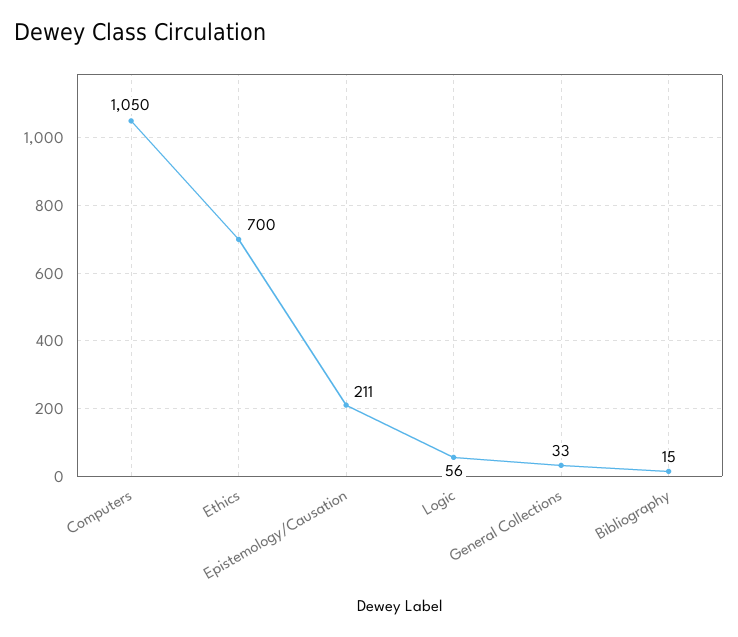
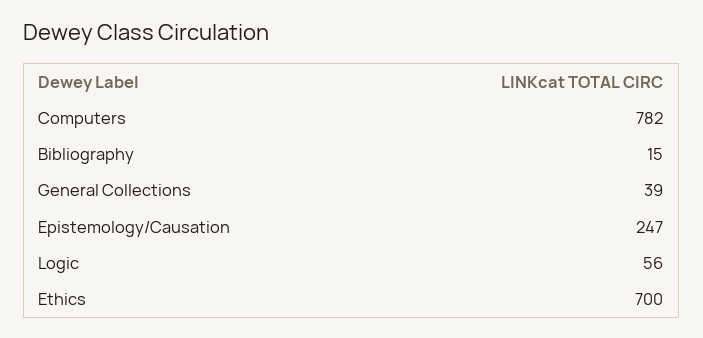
Computers: 1050 -> 782
Epistemology/Causation: 211 -> 247
General Collections: 33 -> 39

